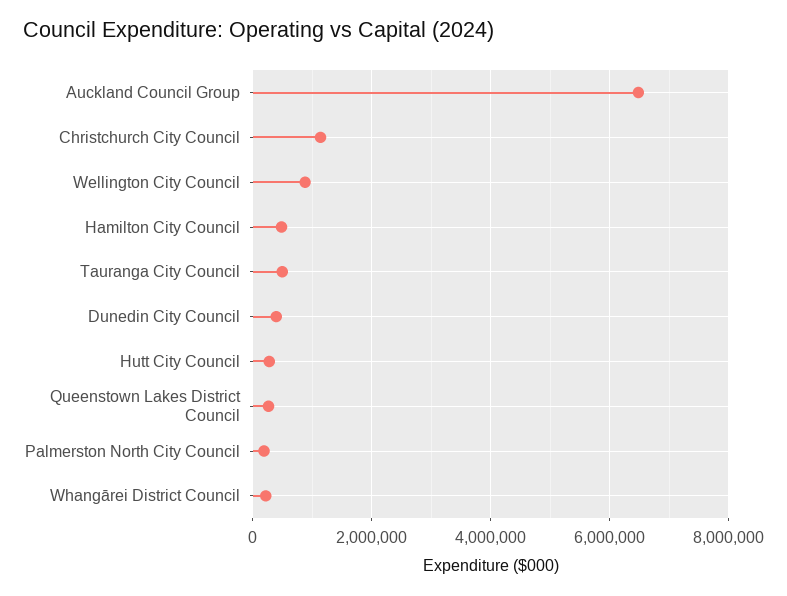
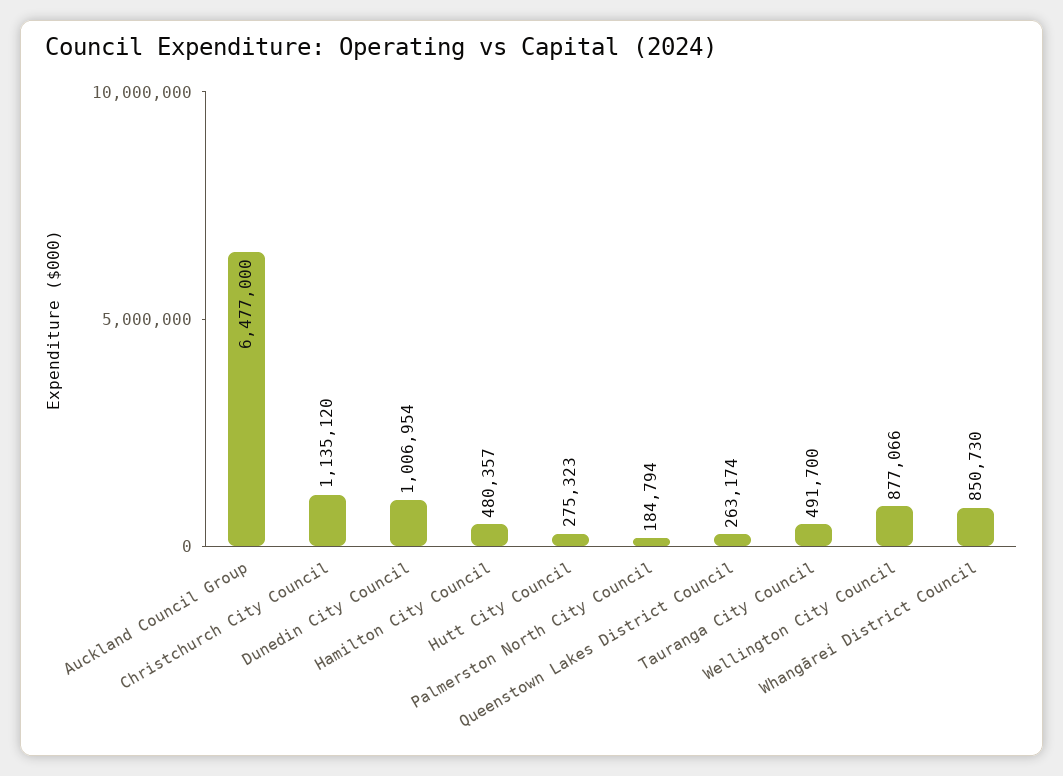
Dunedin City Council: 400000 -> 1006954
Whangārei District Council: 200000 -> 850730

